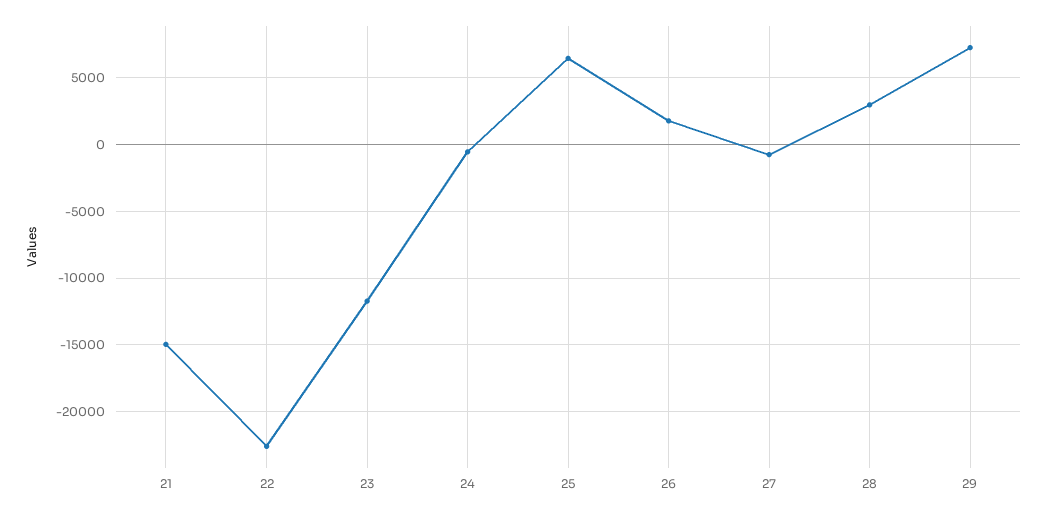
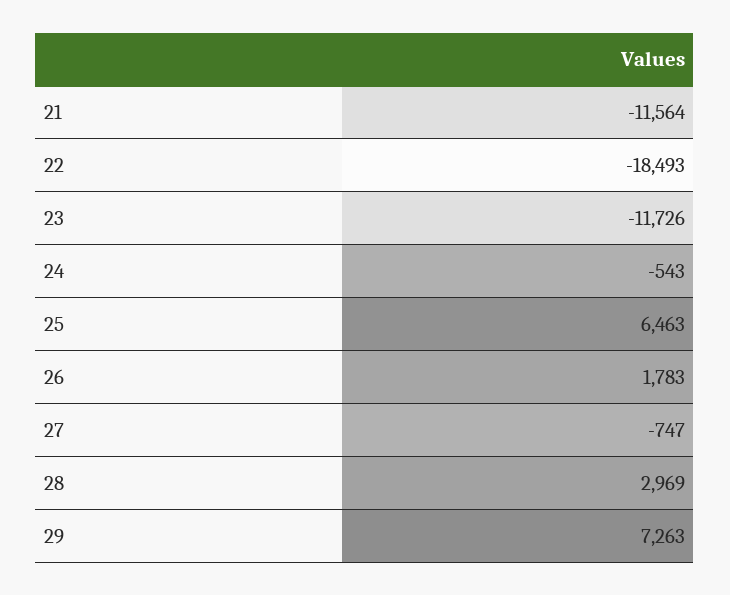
21: -15000 -> -11564
22: -22500 -> -18493

